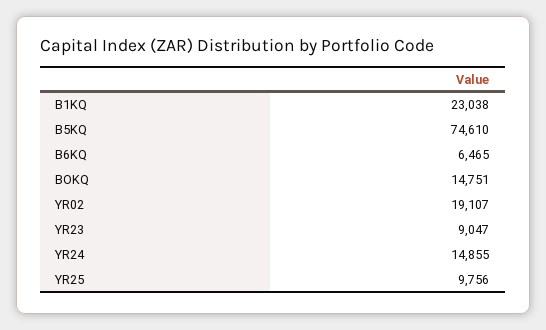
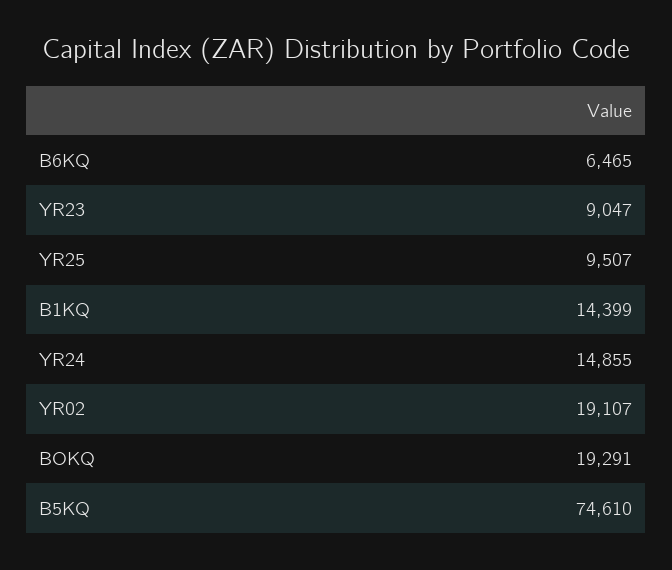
B1KQ: 23038 -> 14399
BOKQ: 14751 -> 19291
YR25: 9756 -> 9507

